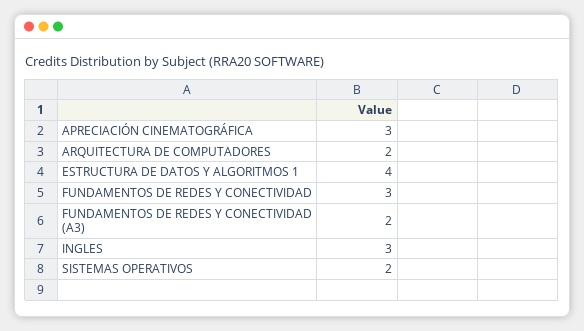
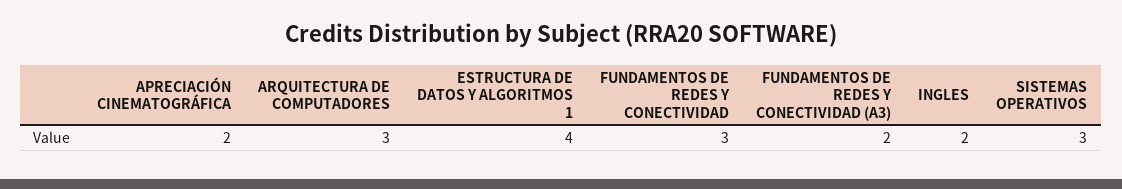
APRECIACIÓN CINEMATOGRÁFICA: 3 -> 2
ARQUITECTURA DE COMPUTADORES: 2 -> 3
INGLES: 3 -> 2
SISTEMAS OPERATIVOS: 2 -> 3

